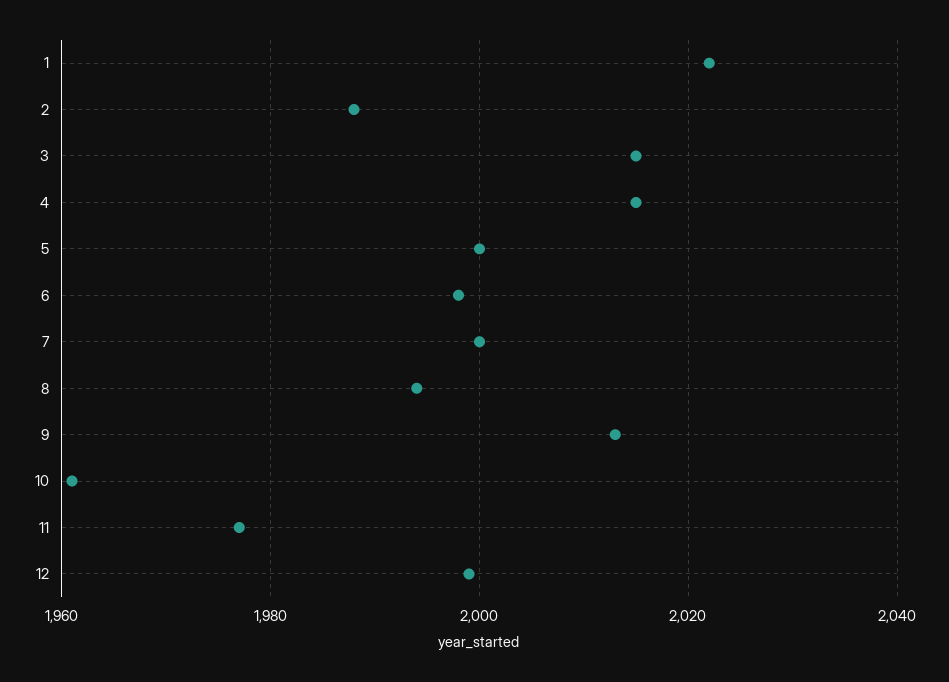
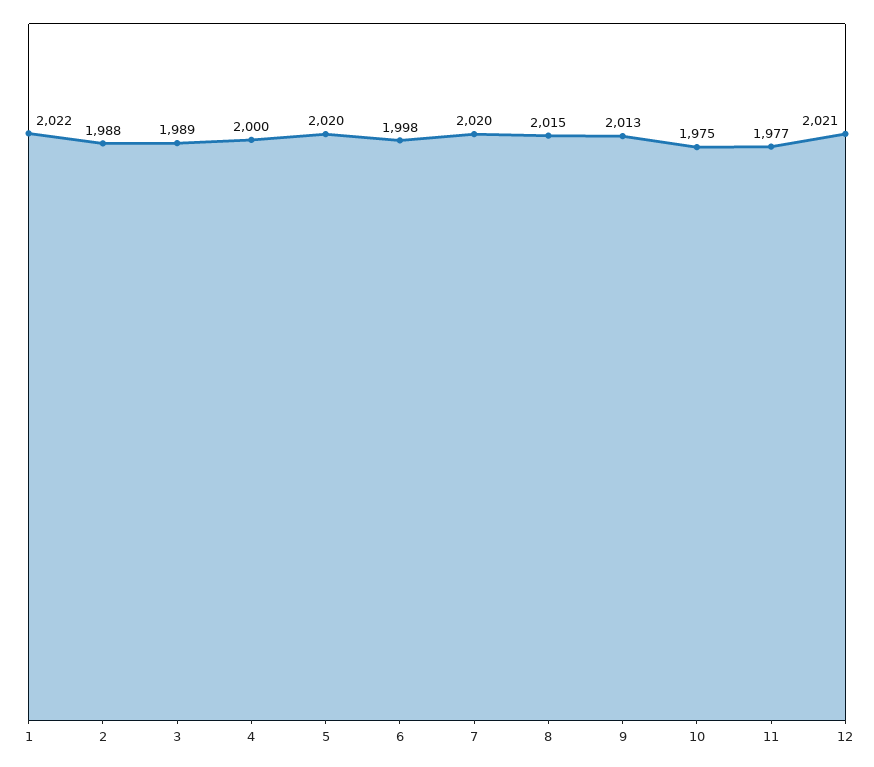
3: 2015 -> 1989
4: 2015 -> 2000
5: 2000 -> 2020
7: 2000 -> 2020
8: 1995 -> 2015
10: 1960 -> 1975
12: 2000 -> 2021

